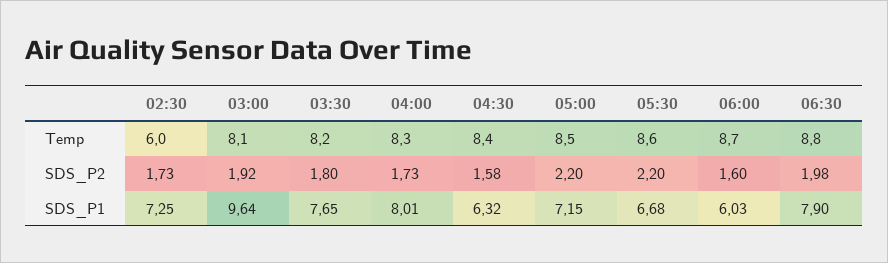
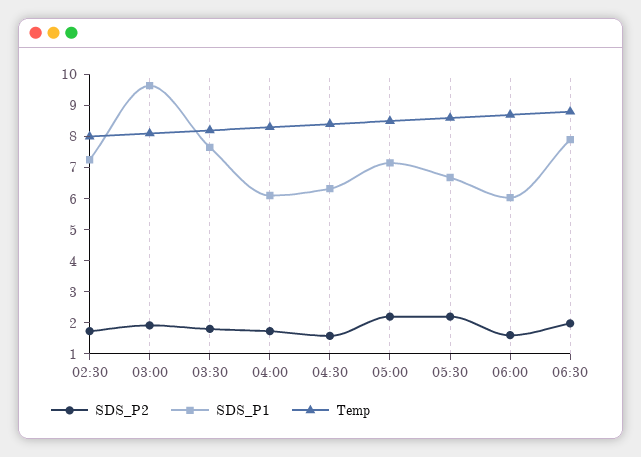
Temp, 02:30: 6 -> 8
SDS_P1, 04:00: 8.01 -> 6

